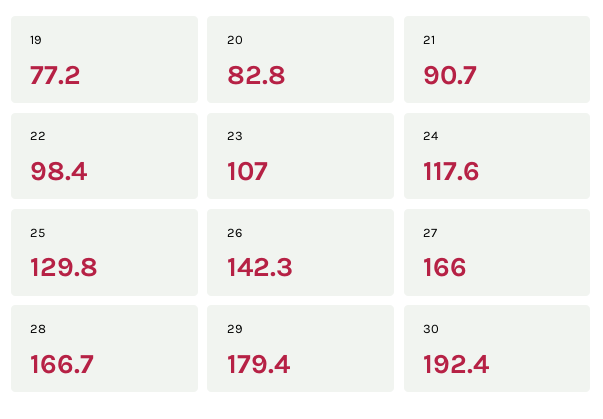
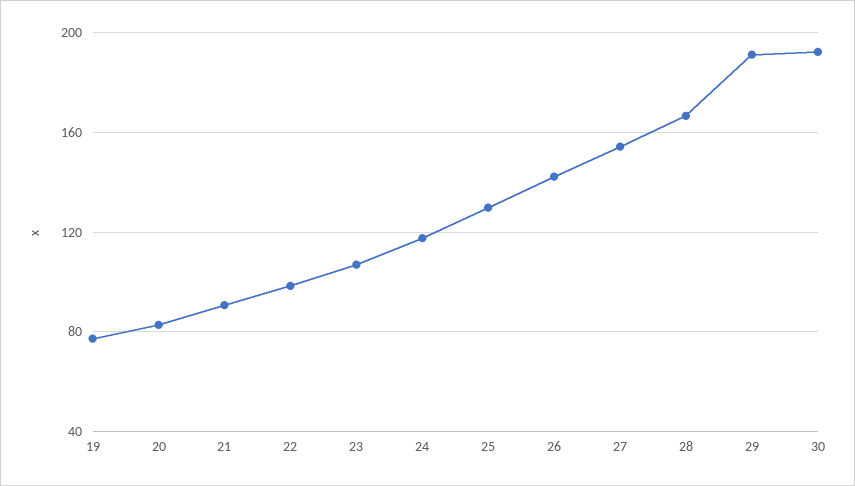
27: 166 -> 155
29: 179.4 -> 190

